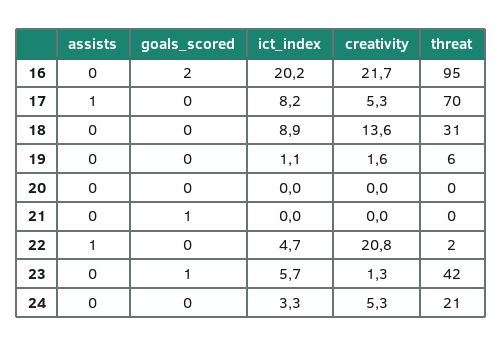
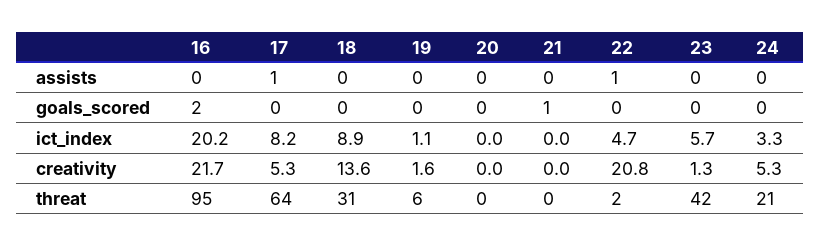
threat, 17: 70 -> 64
goals_scored, 23: 1 -> 0

